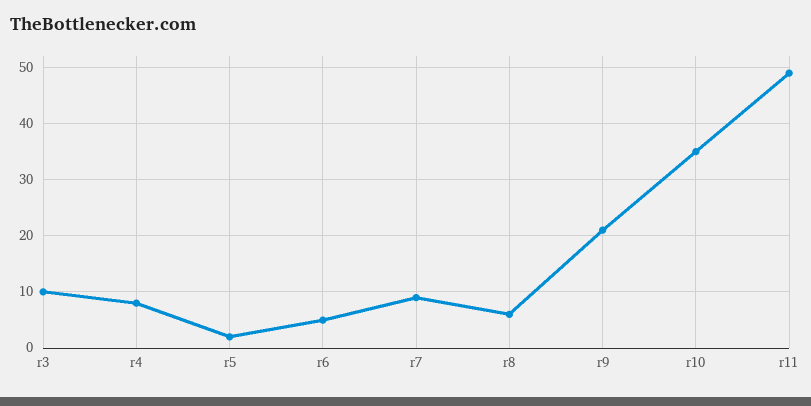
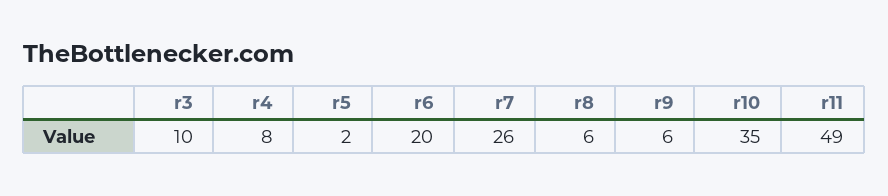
r6: 5 -> 20
r7: 10 -> 26
r9: 20 -> 6

